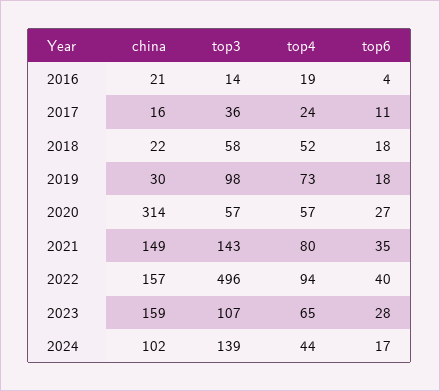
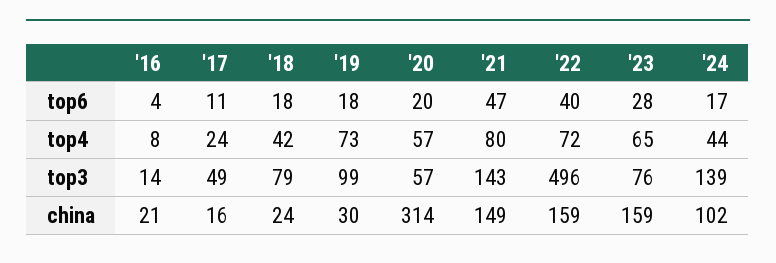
top4, 2016: 19 -> 8
top3, 2017: 36 -> 49
china, 2018: 22 -> 24
top3, 2018: 58 -> 79
top4, 2018: 52 -> 42
top3, 2019: 98 -> 99
top6, 2020: 27 -> 20
top6, 2021: 35 -> 47
china, 2022: 157 -> 159
top4, 2022: 94 -> 72
top3, 2023: 107 -> 76

